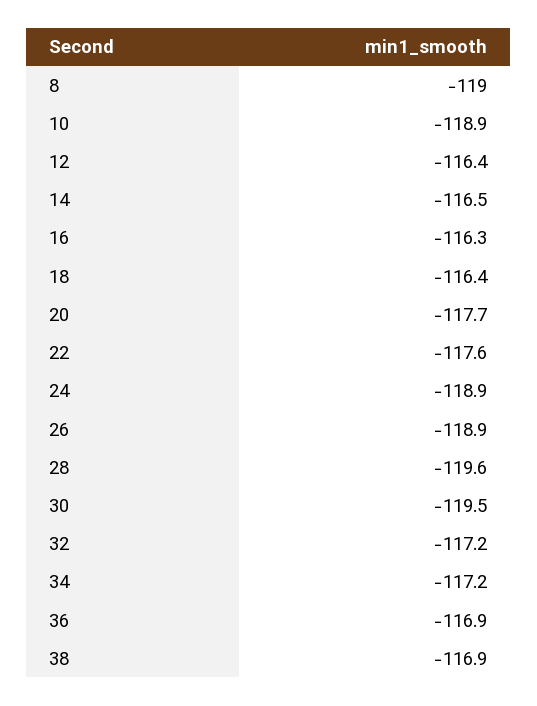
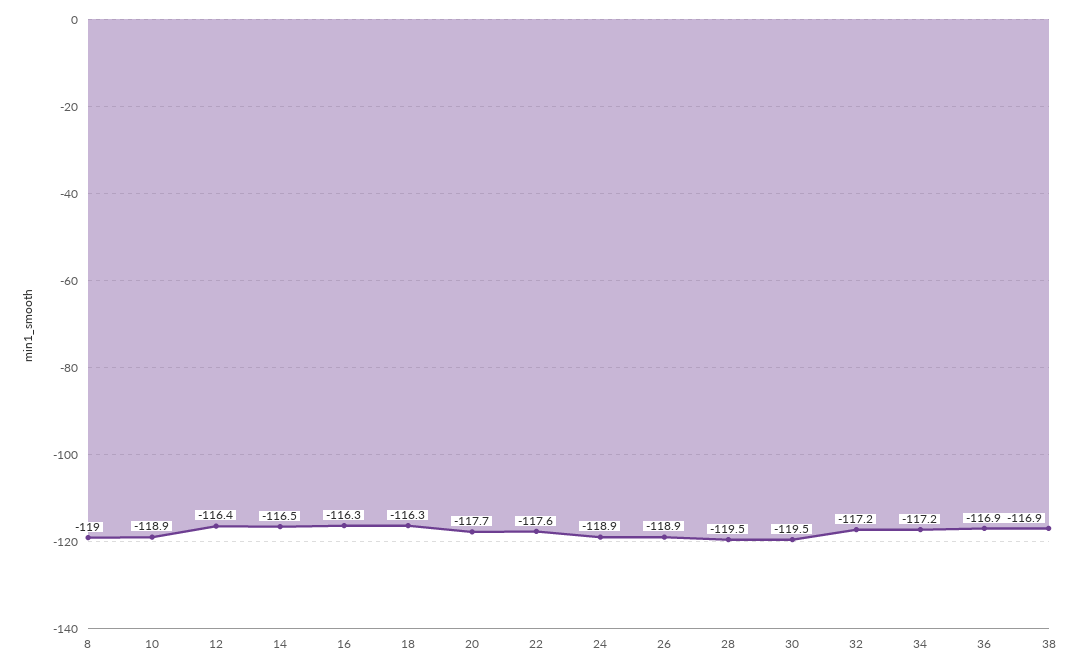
18: -116.4 -> -116.3
28: -119.6 -> -119.5

